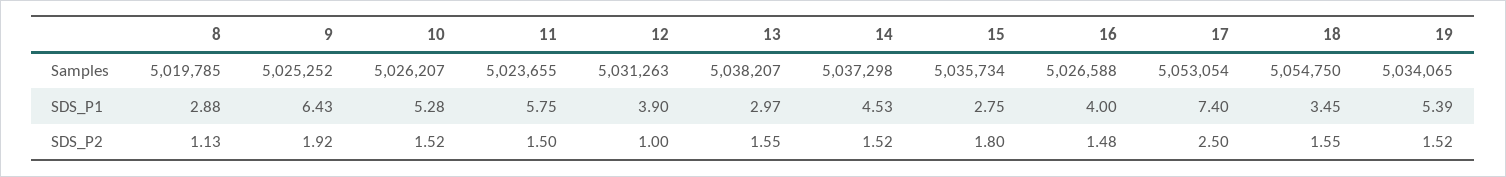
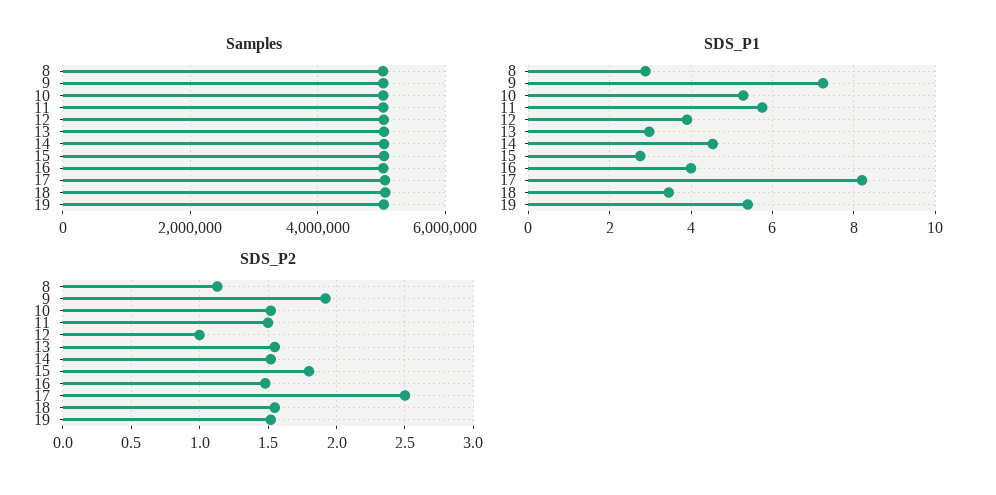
SDS_P1, 9: 6.43 -> 7.2
SDS_P1, 17: 7.4 -> 8.2

